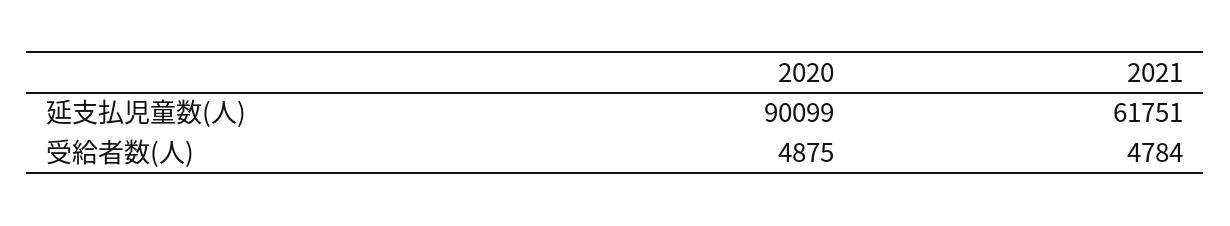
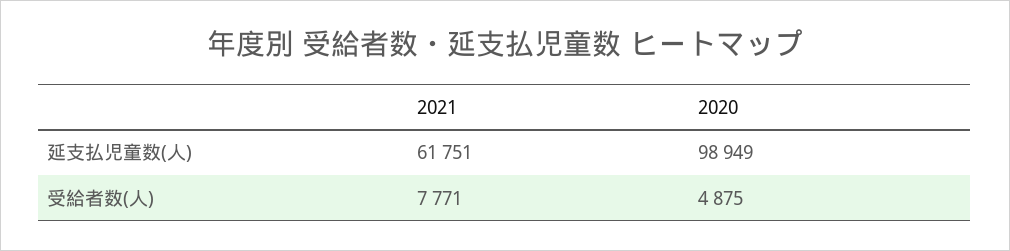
2020, 延支払児童数(人): 90099 -> 98949
2021, 受給者数(人): 4784 -> 7771

